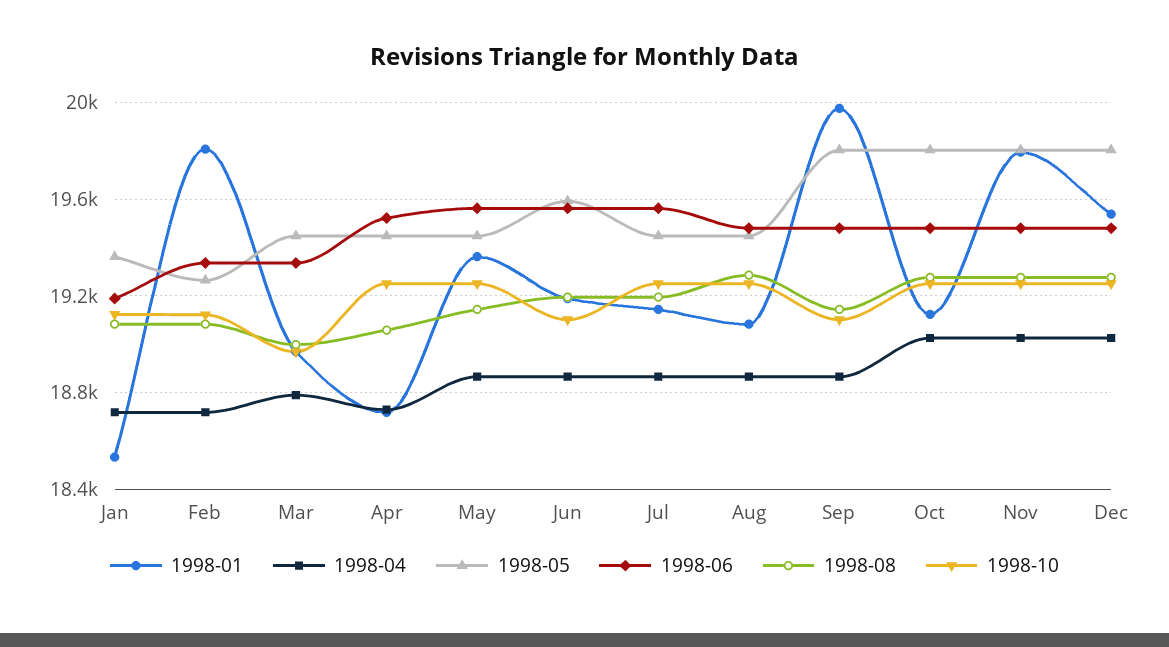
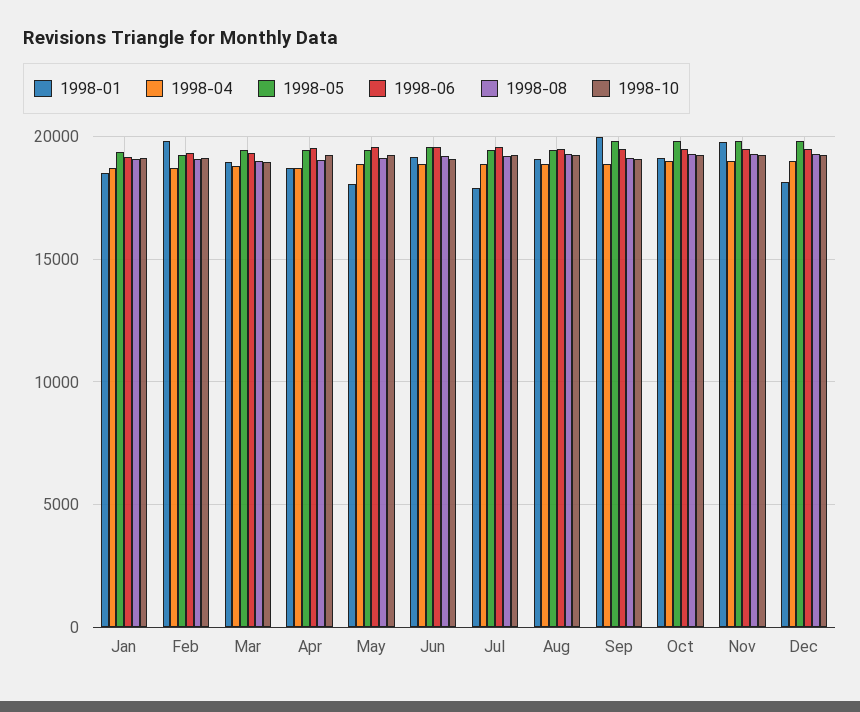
1998-01, May: 19350 -> 18000
1998-01, Jul: 19150 -> 18000
1998-01, Dec: 19550 -> 18000

